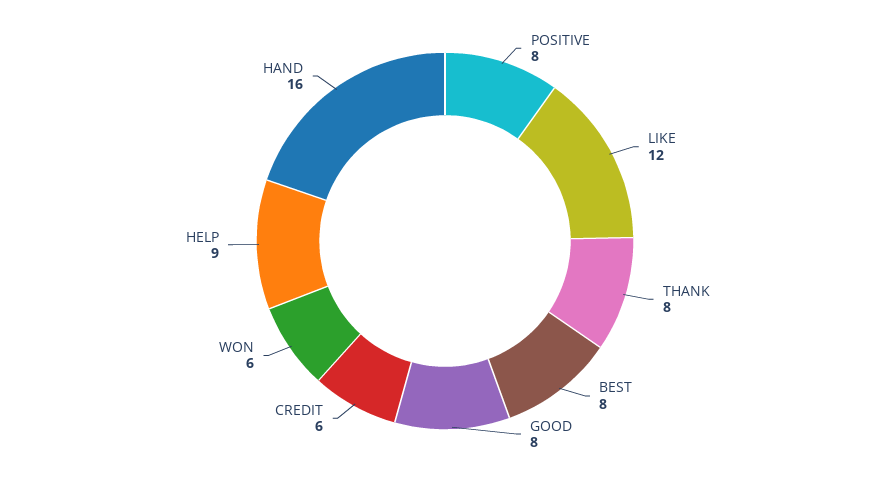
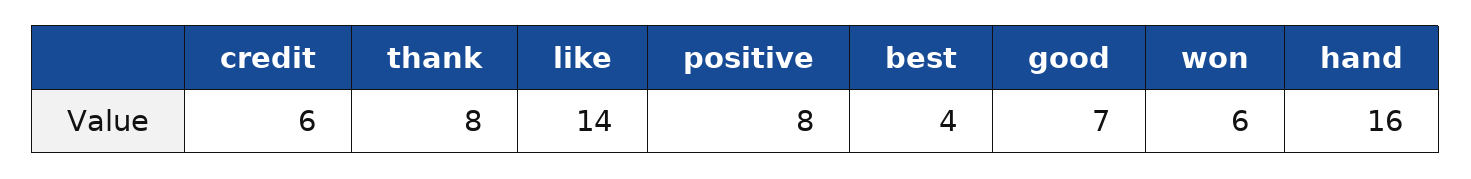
LIKE: 12 -> 14
BEST: 8 -> 4
GOOD: 8 -> 7
HELP: 9 -> none

